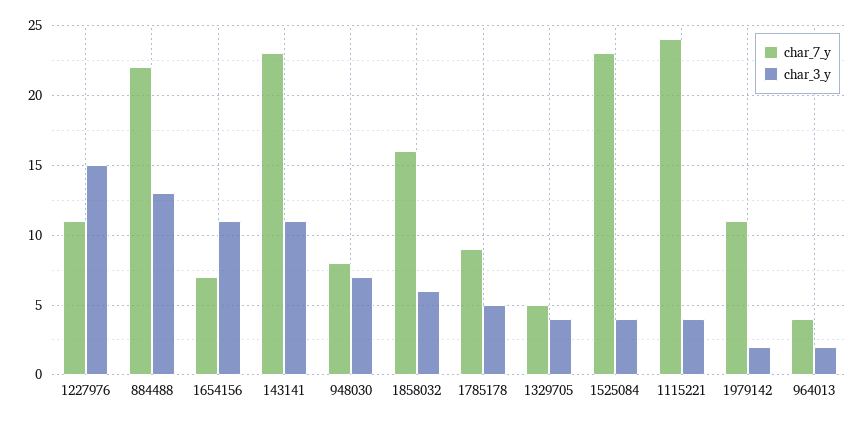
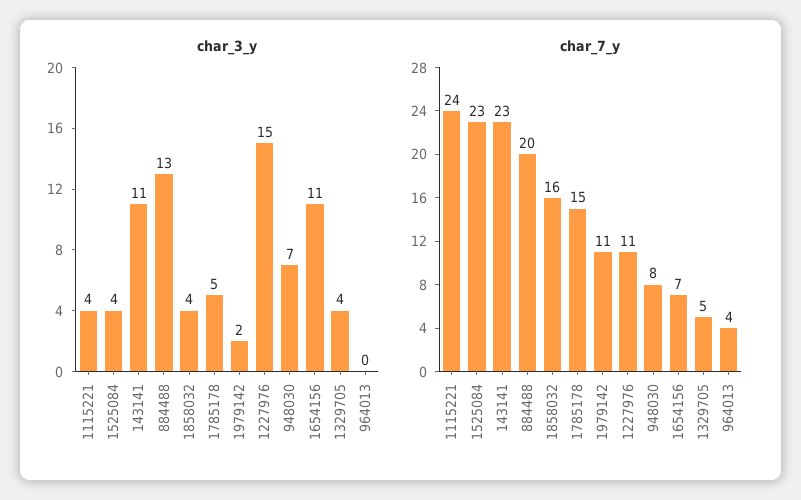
char_7_y, 884488: 22 -> 20
char_3_y, 1858032: 6 -> 4
char_7_y, 1785178: 9 -> 15
char_3_y, 964013: 2 -> 0

